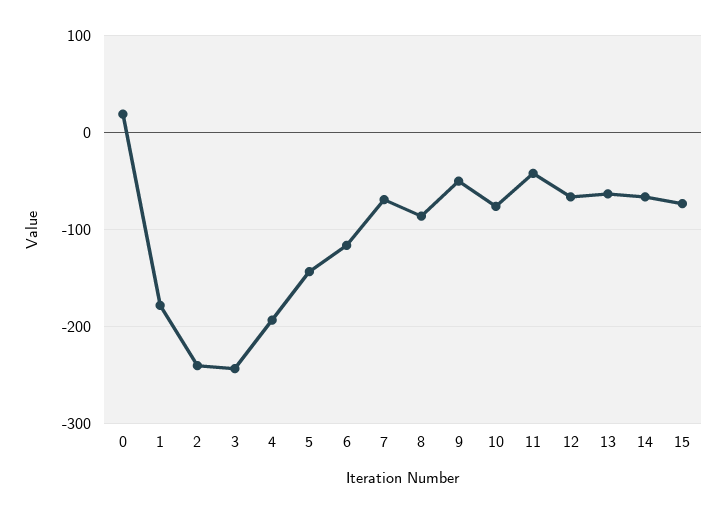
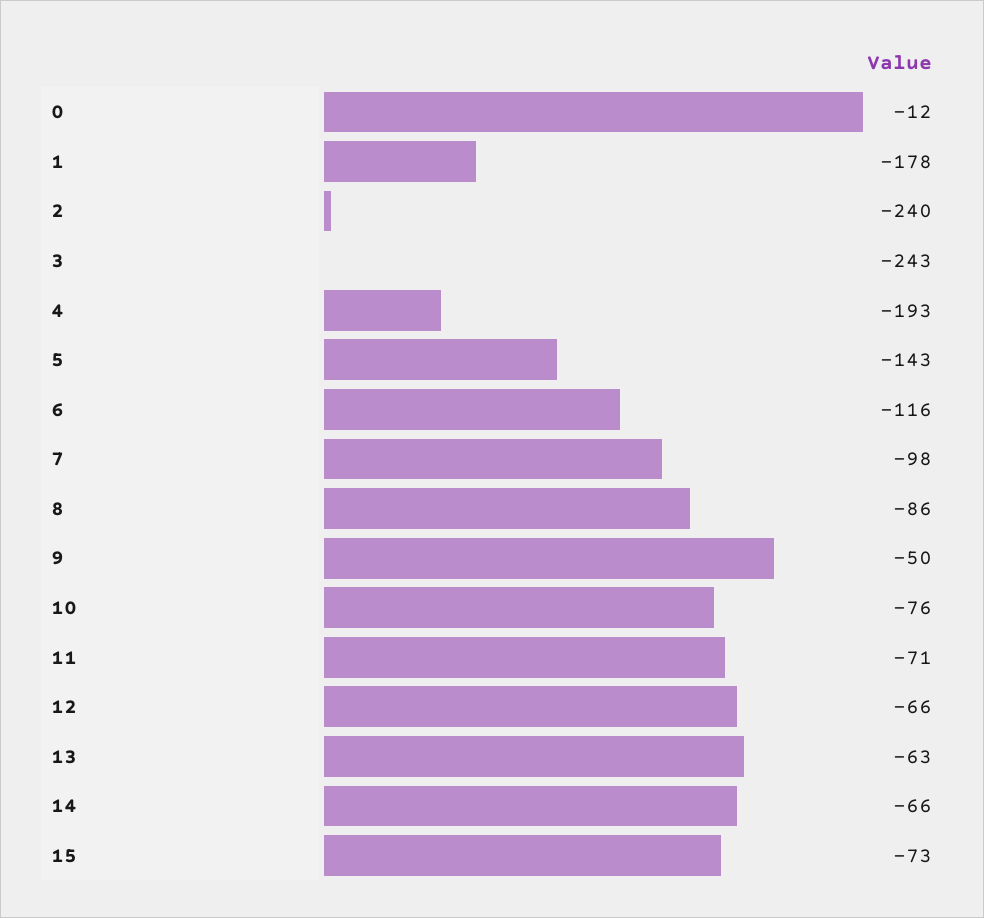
0: 20 -> -12
7: -70 -> -98
11: -40 -> -71

